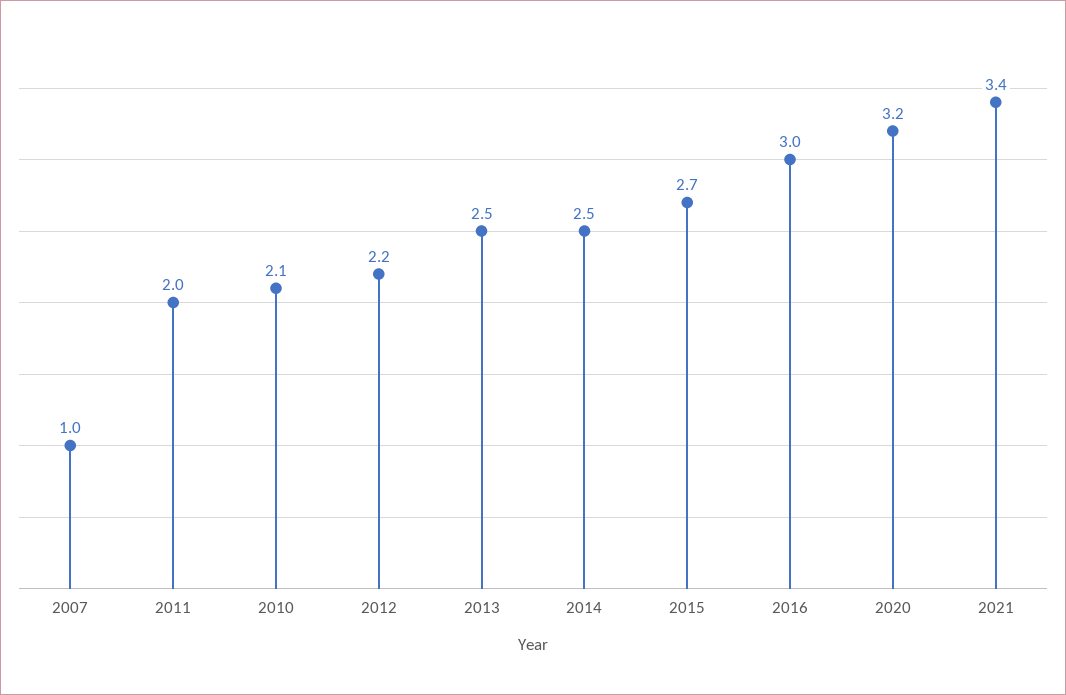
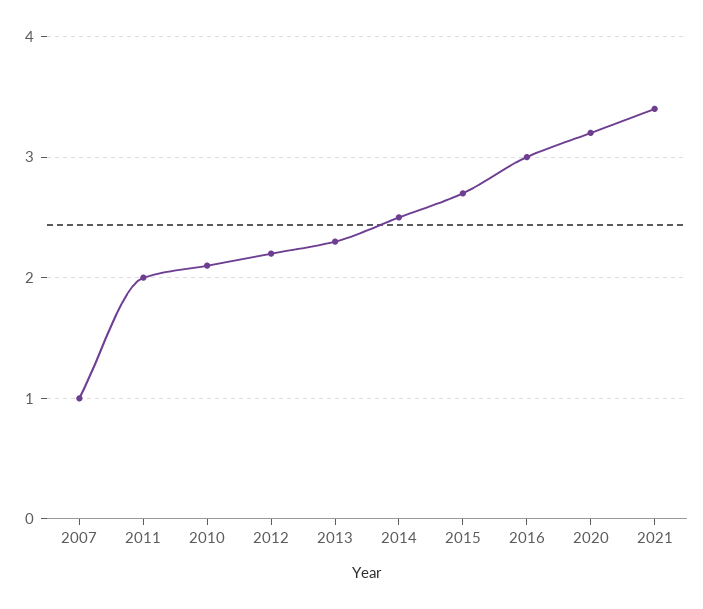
2013: 2.5 -> 2.3

